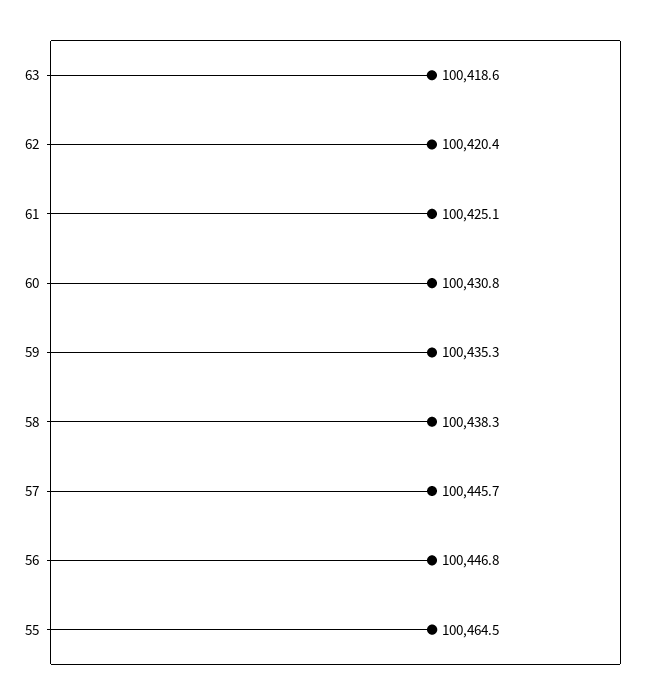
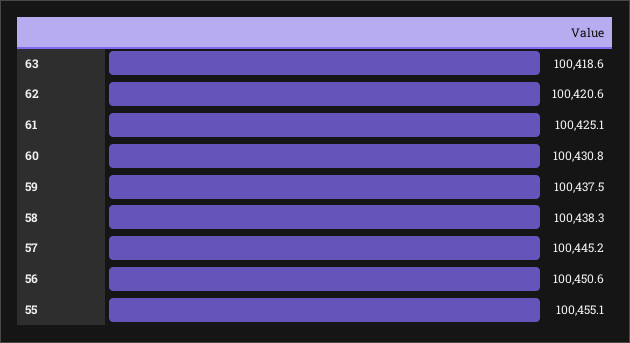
62: 100420.4 -> 100420.6
59: 100435.3 -> 100437.5
57: 100445.7 -> 100445.2
56: 100446.8 -> 100450.6
55: 100464.5 -> 100455.1

